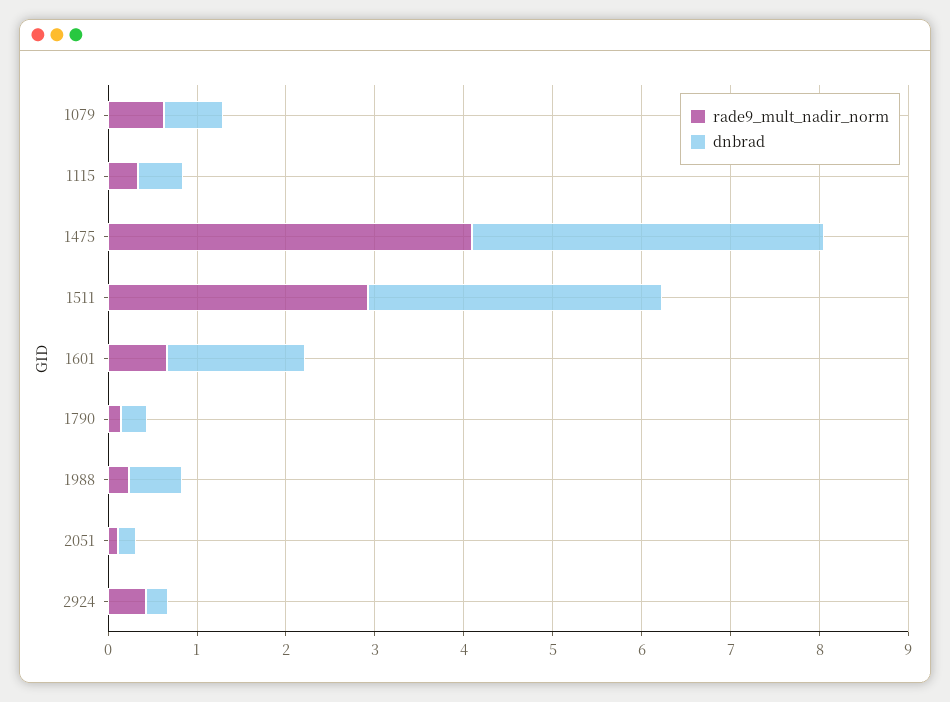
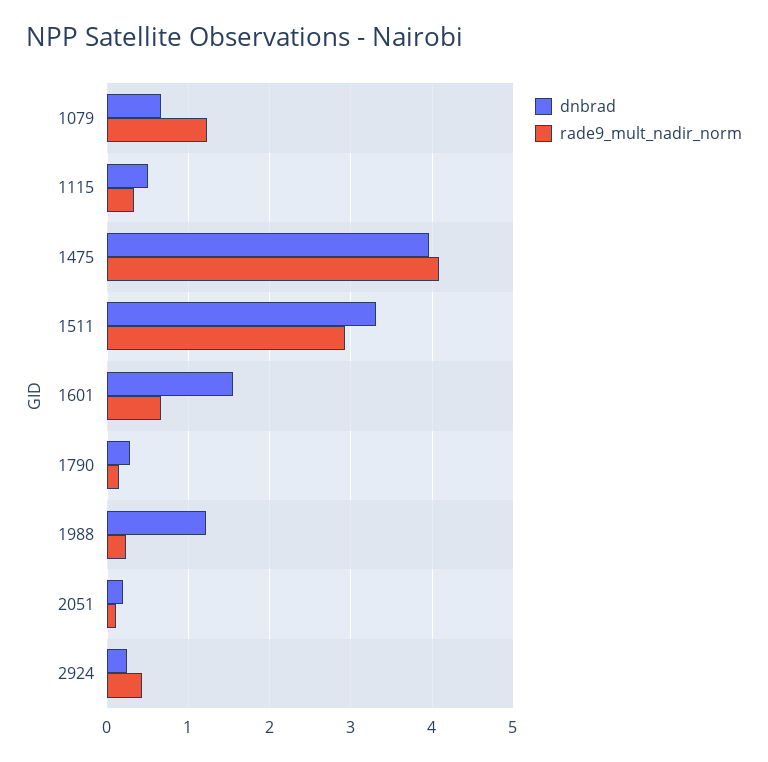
rade9_mult_nadir_norm, 1079: 0.6 -> 1.2
dnbrad, 1988: 0.6 -> 1.2

